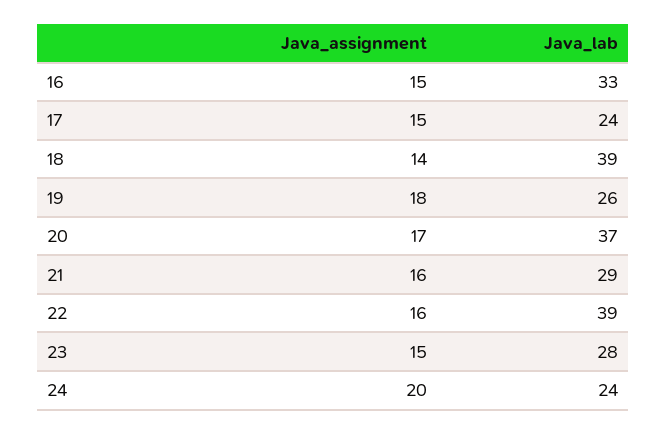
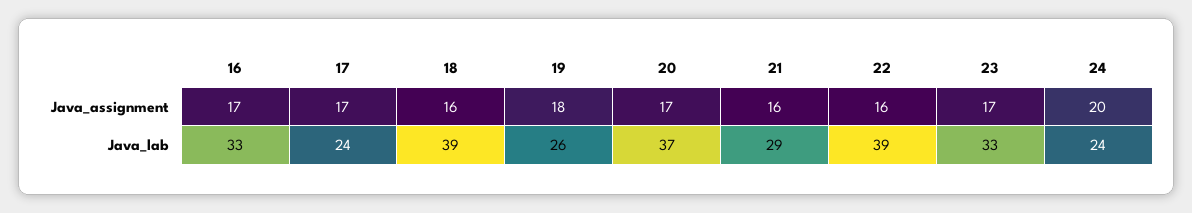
Java_assignment, 16: 15 -> 17
Java_assignment, 17: 15 -> 17
Java_assignment, 18: 14 -> 16
Java_assignment, 23: 15 -> 17
Java_lab, 23: 28 -> 33

